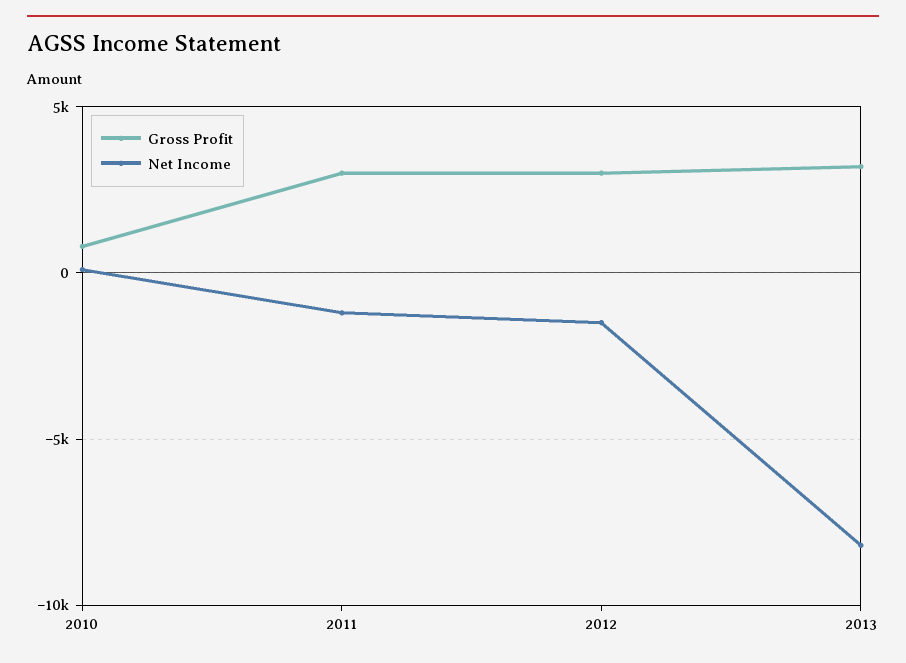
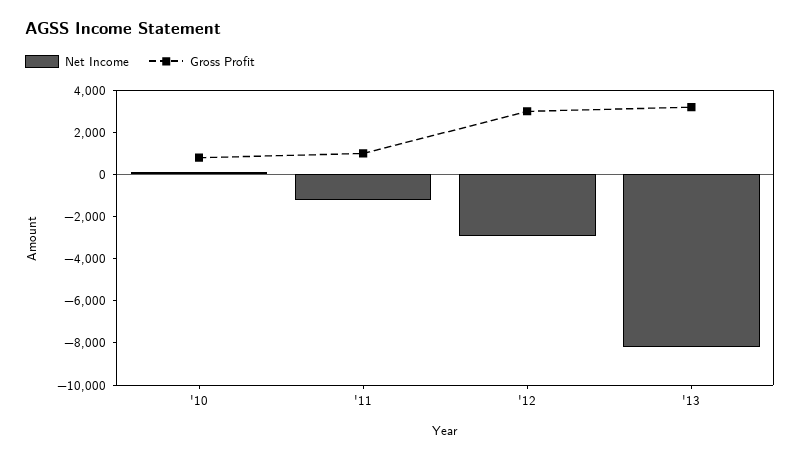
Gross Profit, 2011: 3000 -> 1000
Net Income, 2012: -1500 -> -3000

